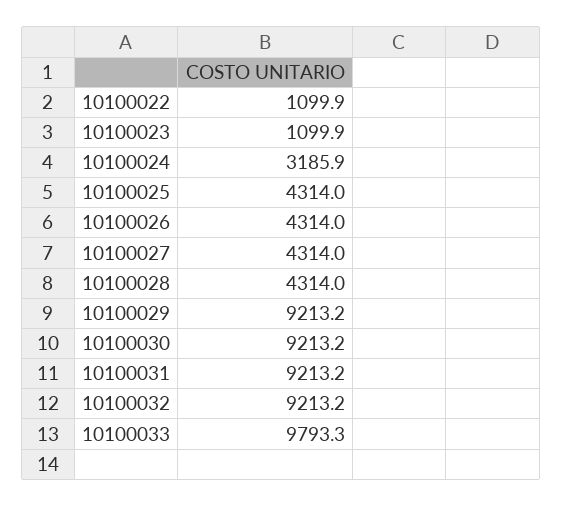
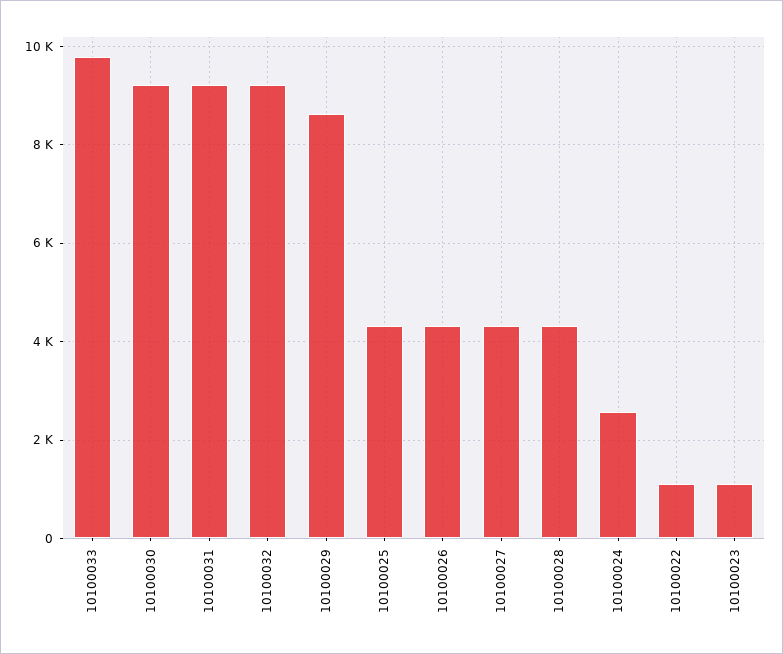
10100024: 3185.9 -> 2600
10100029: 9213.2 -> 8600

